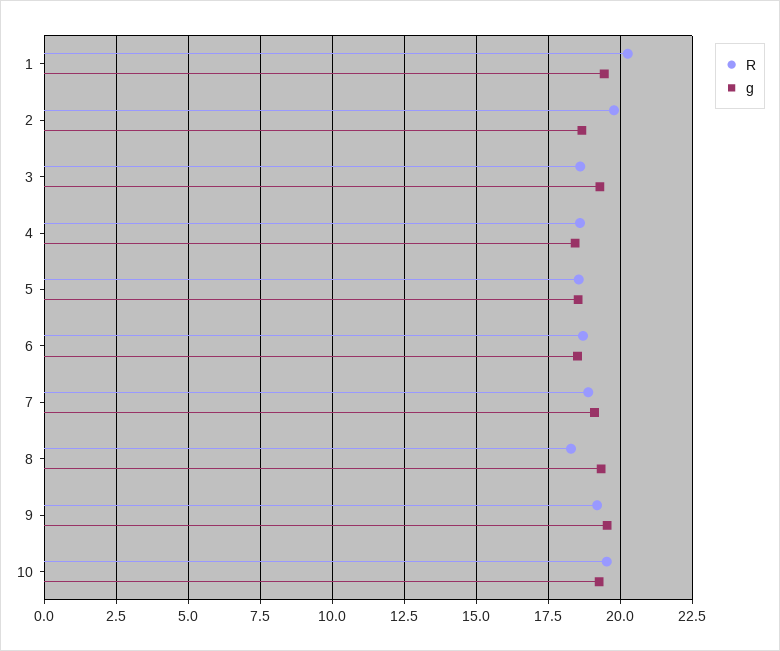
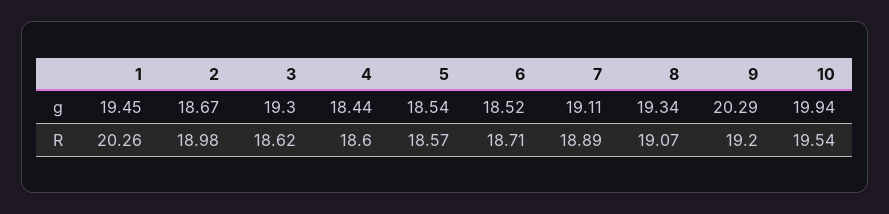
R, 2: 19.75 -> 18.98
R, 8: 18.25 -> 19.07
g, 9: 19.5 -> 20.29
g, 10: 19.25 -> 19.94

